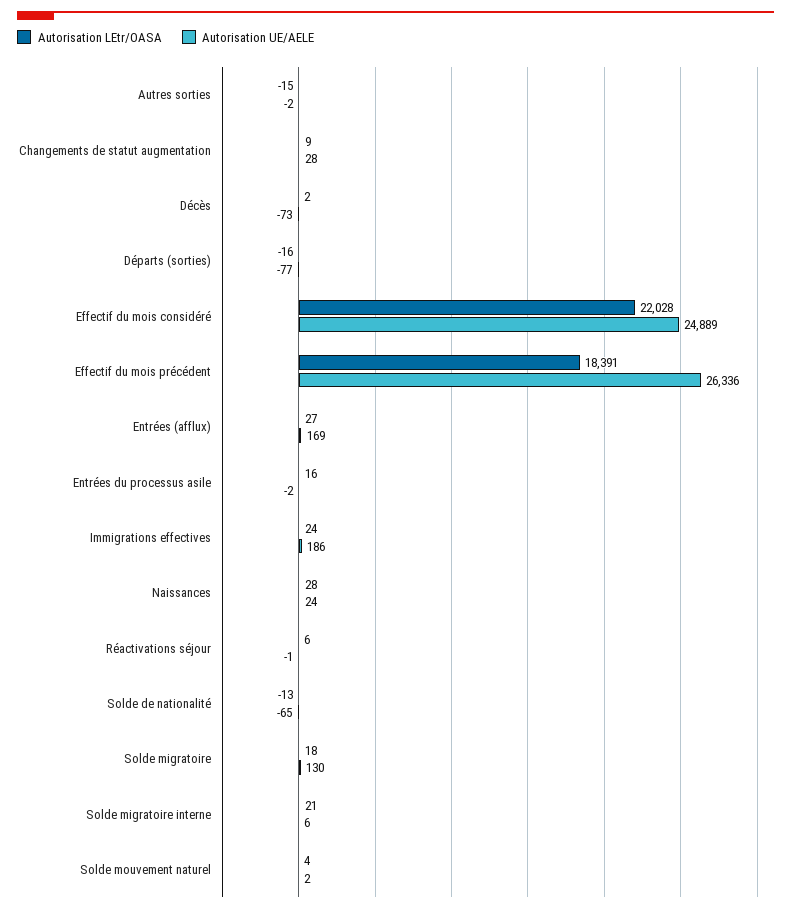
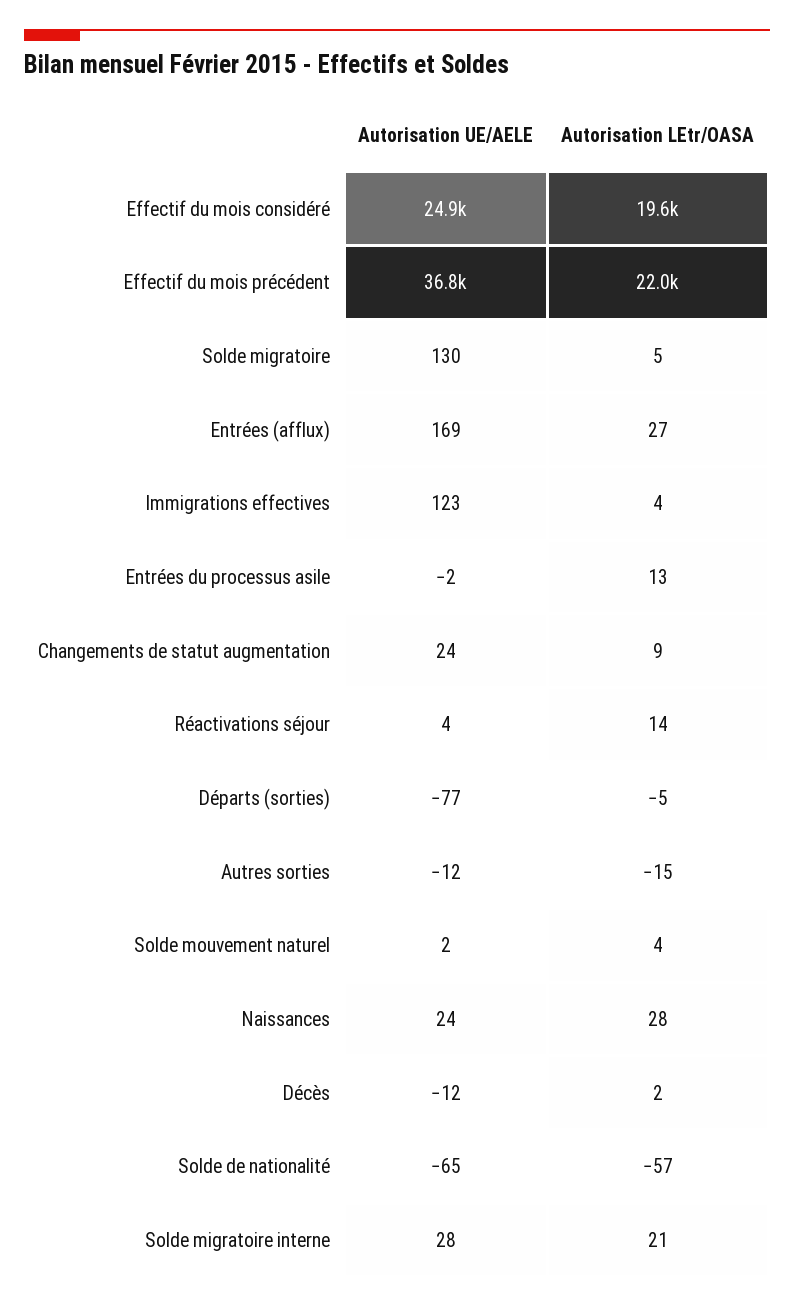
Autorisation UE/AELE, Autres sorties: -2 -> -12
Autorisation UE/AELE, Changements de statut augmentation: 28 -> 24
Autorisation UE/AELE, Décès: -73 -> -12
Autorisation LEtr/OASA, Départs (sorties): -16 -> -5
Autorisation LEtr/OASA, Effectif du mois considéré: 22028 -> 19600
Autorisation LEtr/OASA, Effectif du mois précédent: 18391 -> 22000
Autorisation UE/AELE, Effectif du mois précédent: 26336 -> 36800
Autorisation LEtr/OASA, Entrées du processus asile: 16 -> 13
Autorisation LEtr/OASA, Immigrations effectives: 24 -> 4
Autorisation UE/AELE, Immigrations effectives: 186 -> 123
Autorisation LEtr/OASA, Réactivations séjour: 6 -> 14
Autorisation UE/AELE, Réactivations séjour: -1 -> 4
Autorisation LEtr/OASA, Solde de nationalité: -13 -> -57
Autorisation LEtr/OASA, Solde migratoire: 18 -> 5
Autorisation UE/AELE, Solde migratoire interne: 6 -> 28

